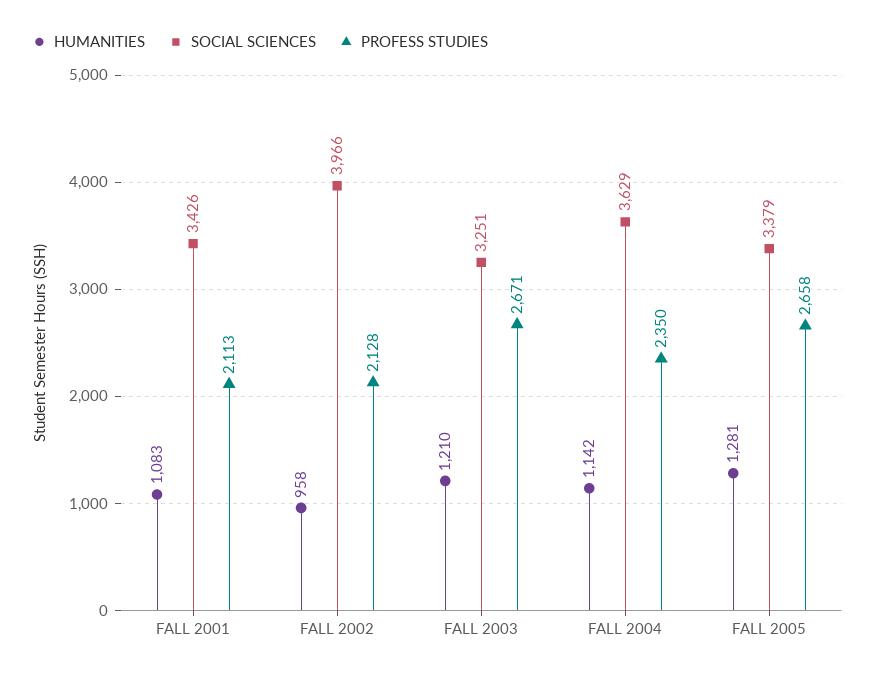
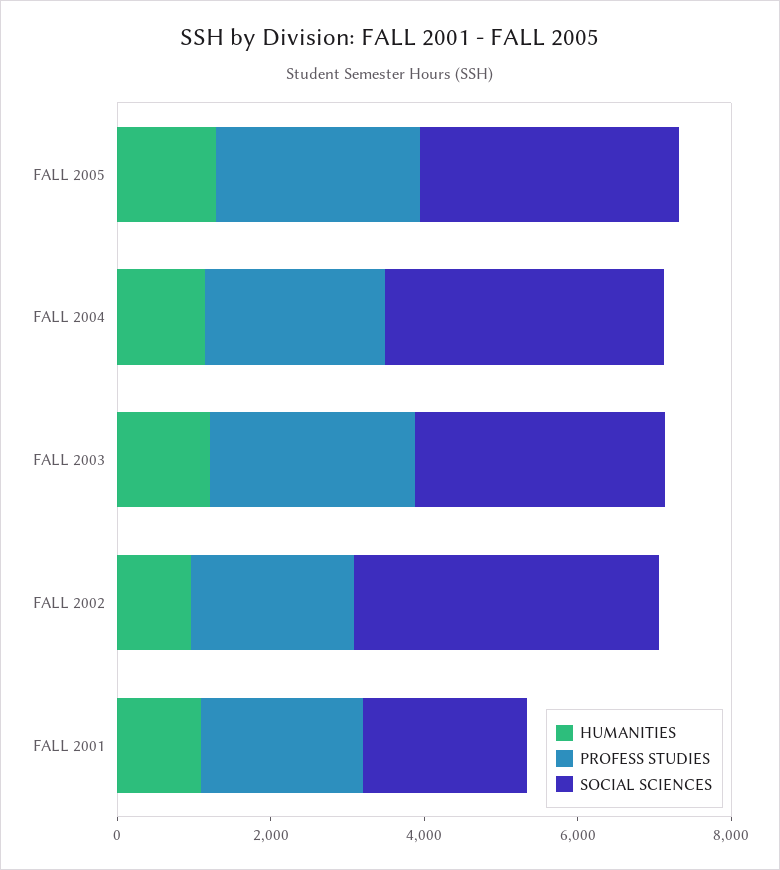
SOCIAL SCIENCES, FALL 2001: 3426 -> 2000

